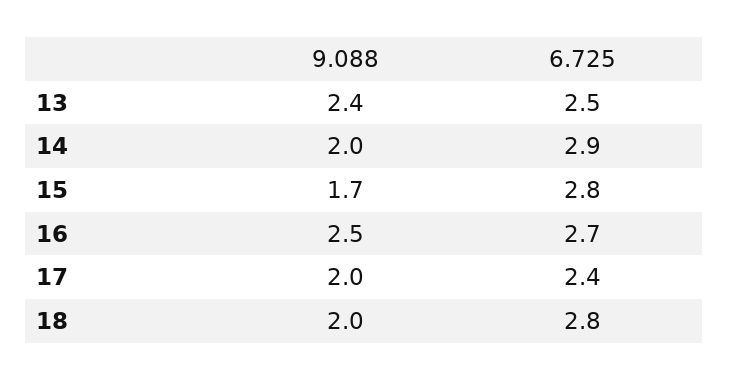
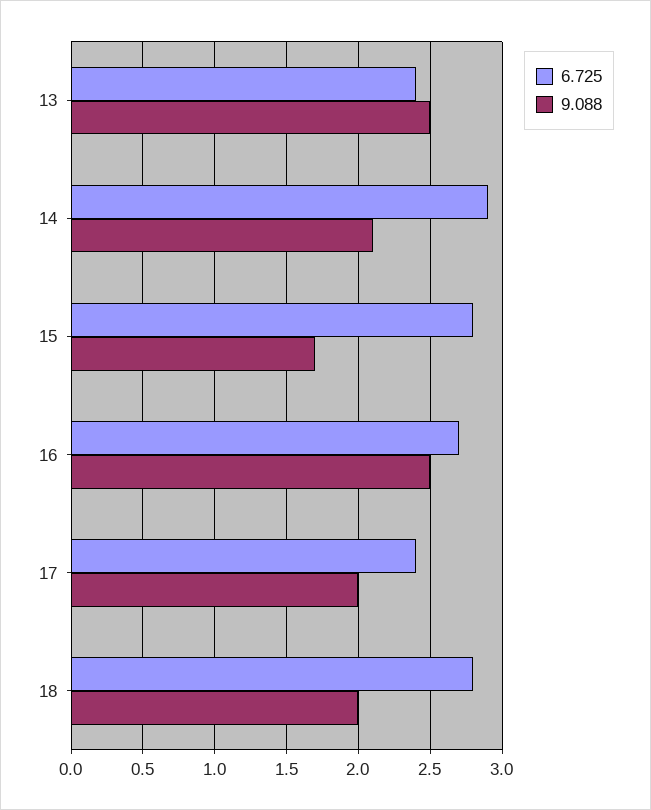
9.088, 13: 2.4 -> 2.5
6.725, 13: 2.5 -> 2.4
9.088, 14: 2 -> 2.1

